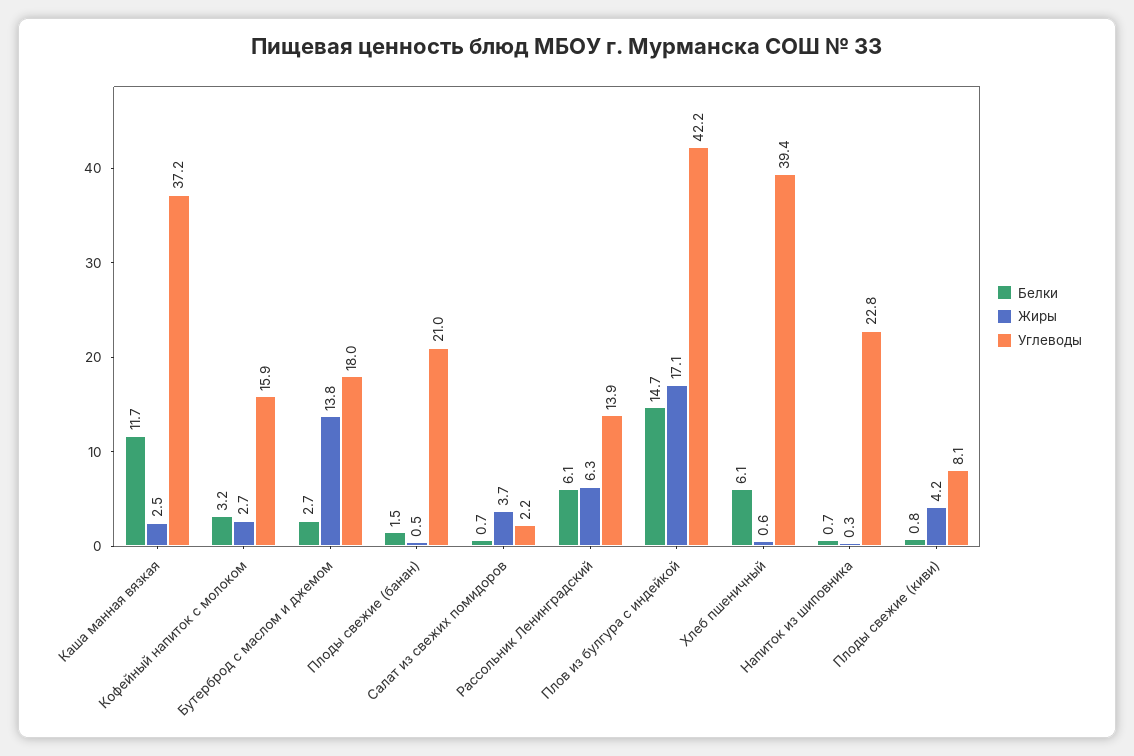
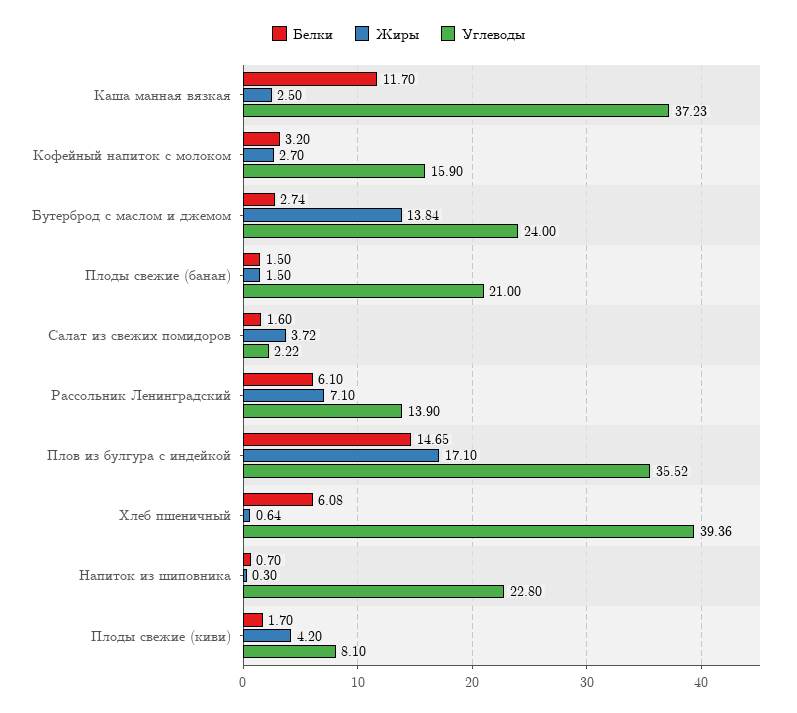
Углеводы, Бутерброд с маслом и джемом: 18 -> 24
Жиры, Плоды свежие (банан): 0.5 -> 1.5
Белки, Салат из свежих помидоров: 0.7 -> 1.6
Жиры, Рассольник Ленинградский: 6.3 -> 7.1
Углеводы, Плов из булгура с индейкой: 42.2 -> 35.52
Белки, Плоды свежие (киви): 0.8 -> 1.7

